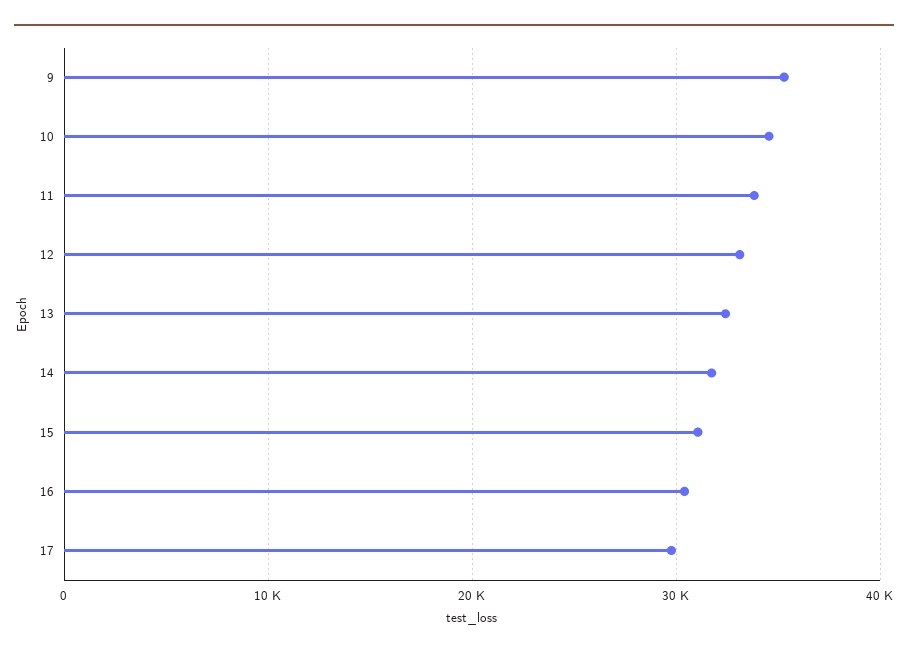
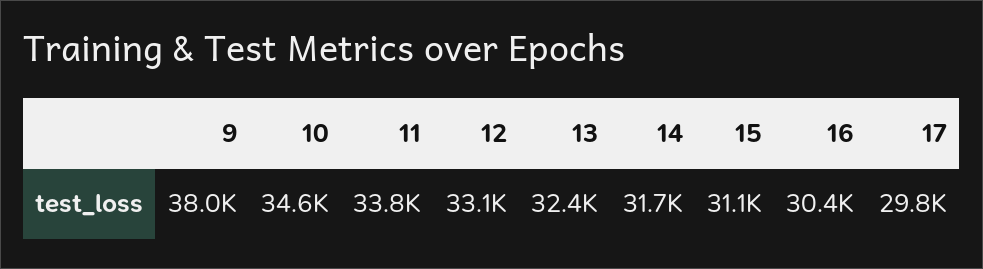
9: 35000 -> 38000

